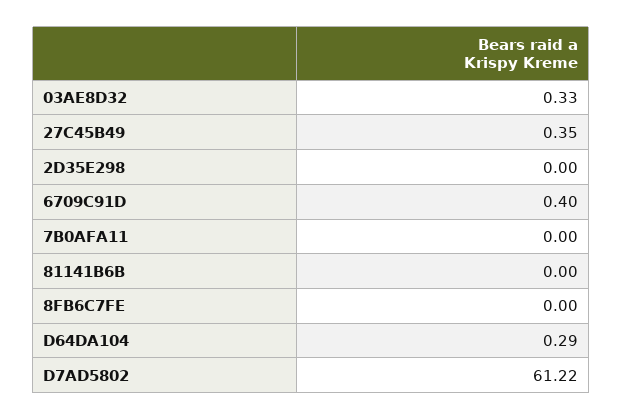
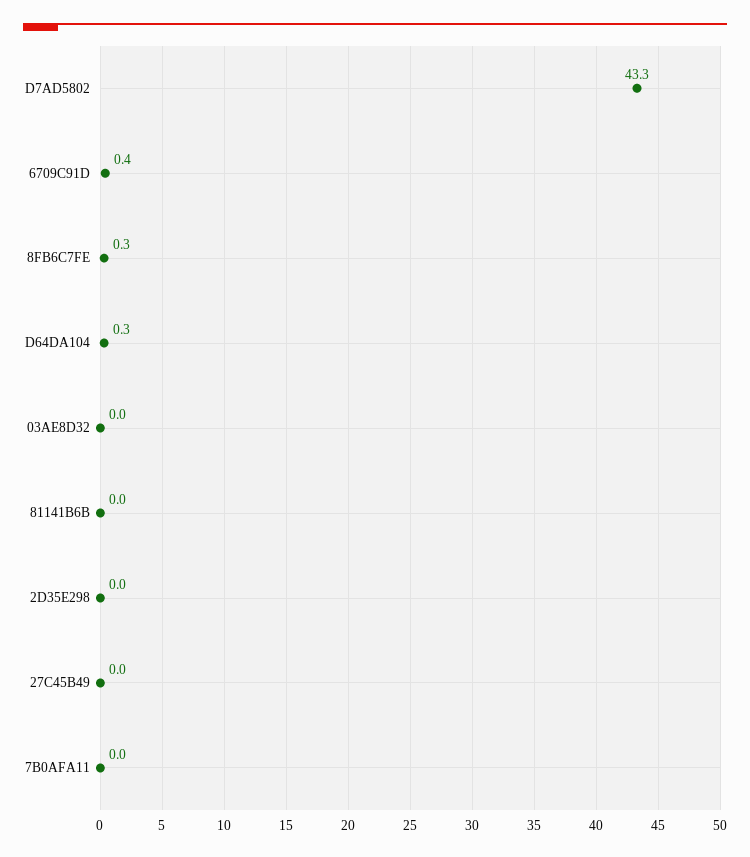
03AE8D32: 0.33 -> 0
27C45B49: 0.35 -> 0
8FB6C7FE: 0 -> 0.3
D7AD5802: 61.22 -> 43.3

